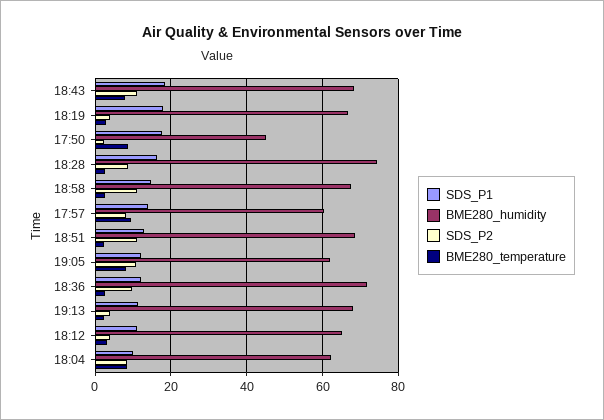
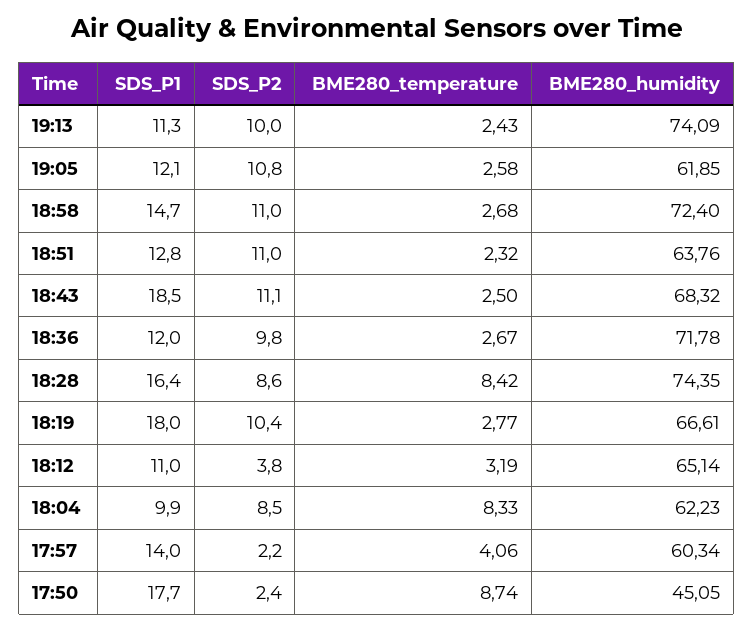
BME280_temperature, 18:43: 8 -> 2.5
SDS_P2, 18:19: 4 -> 10.4
BME280_temperature, 18:28: 2 -> 8.42
BME280_humidity, 18:58: 68 -> 72.4
SDS_P2, 17:57: 8 -> 2.2
BME280_temperature, 17:57: 10 -> 4.06
BME280_humidity, 18:51: 68 -> 63.76
BME280_temperature, 19:05: 8 -> 2.58
BME280_humidity, 19:13: 68 -> 74.09
SDS_P2, 19:13: 4 -> 10

